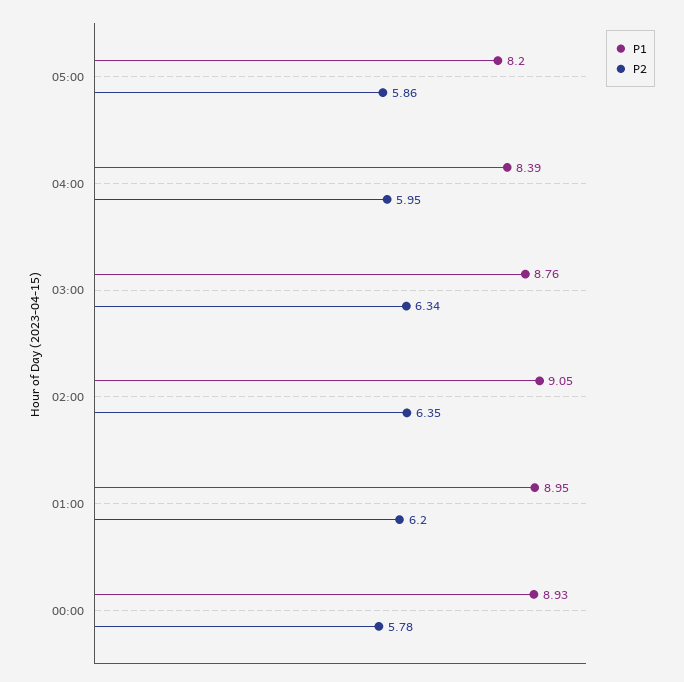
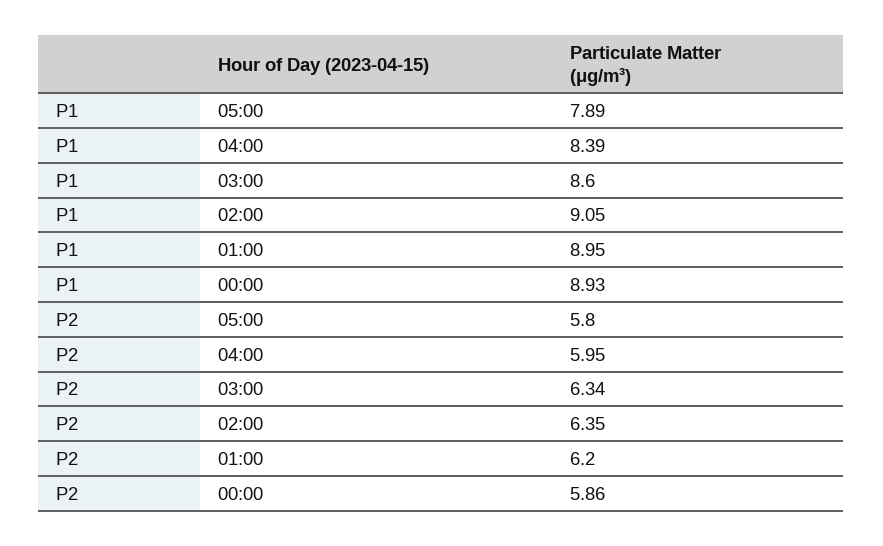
P1, 05:00: 8.2 -> 7.89
P2, 05:00: 5.86 -> 5.8
P1, 03:00: 8.76 -> 8.6
P2, 00:00: 5.78 -> 5.86

